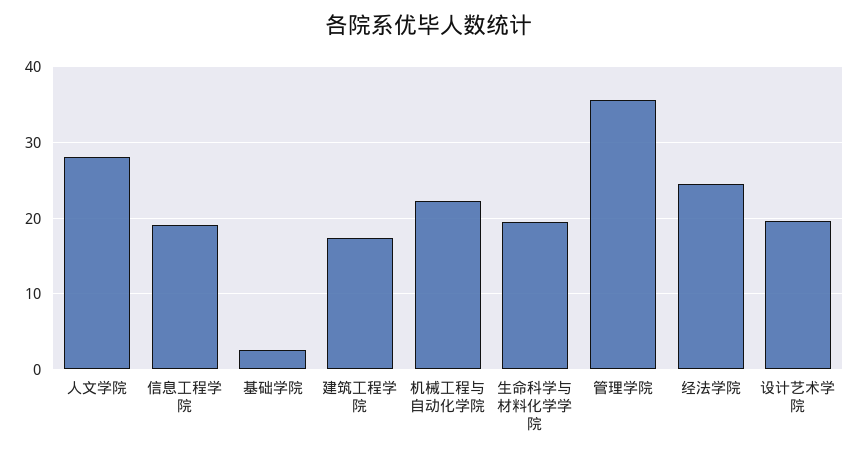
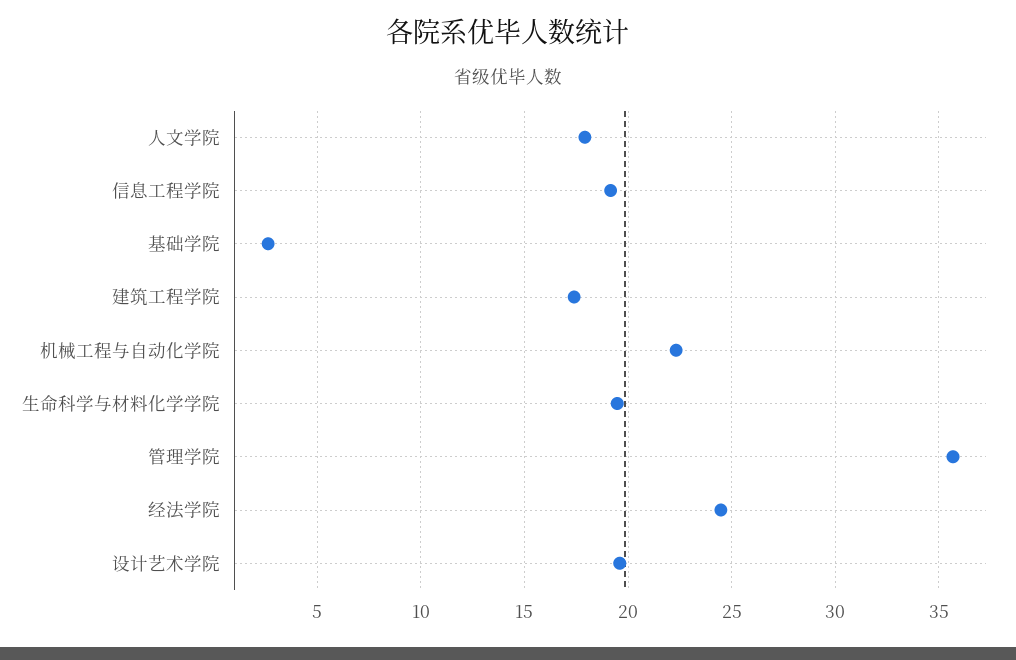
人文学院: 28 -> 18

